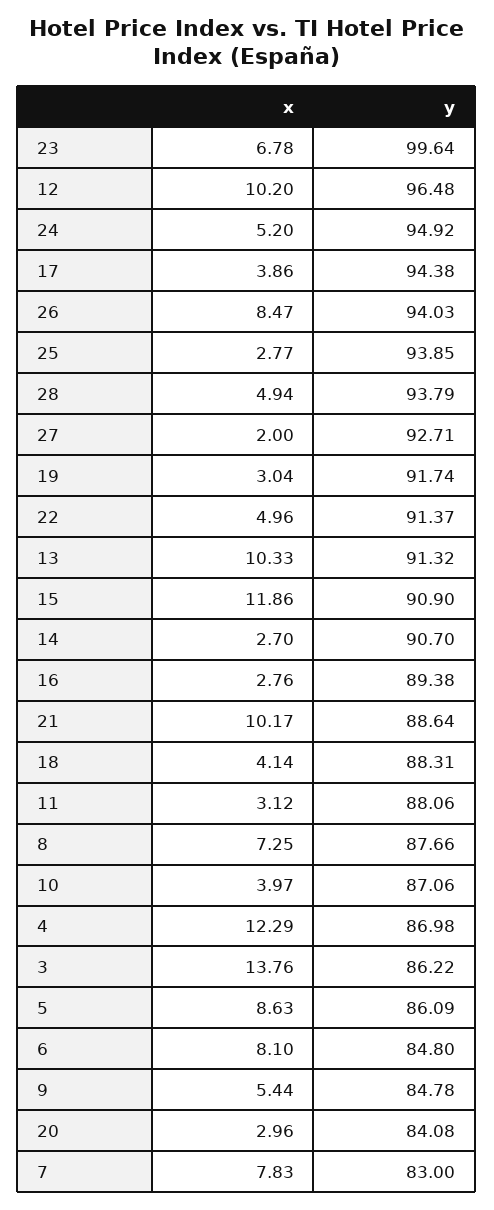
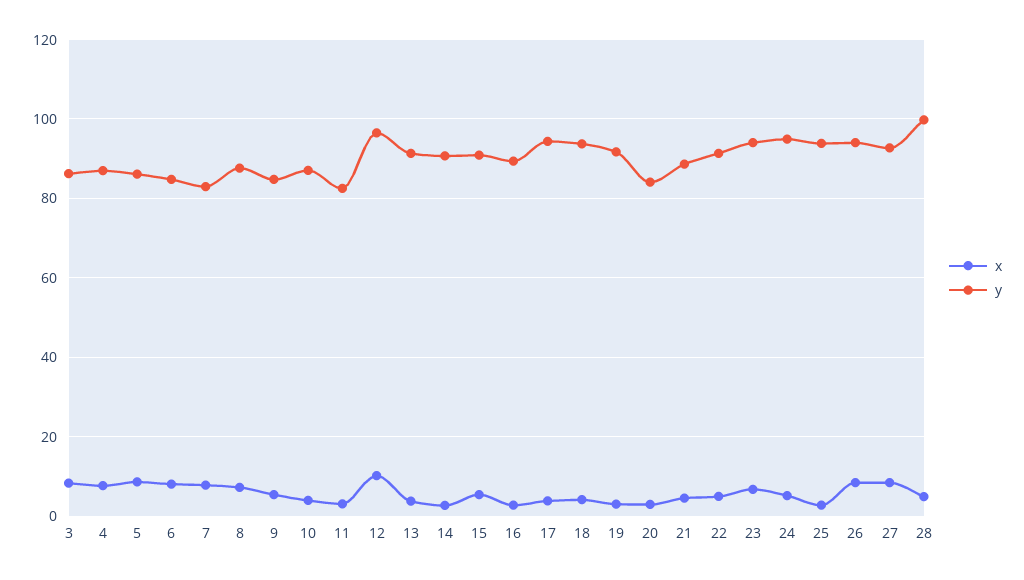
y, 23: 99.64 -> 94
y, 28: 93.79 -> 100
x, 27: 2 -> 8
x, 13: 10.33 -> 4
x, 15: 11.86 -> 6
x, 21: 10.17 -> 4
y, 18: 88.31 -> 94
y, 11: 88.06 -> 82
x, 4: 12.29 -> 8
x, 3: 13.76 -> 8

